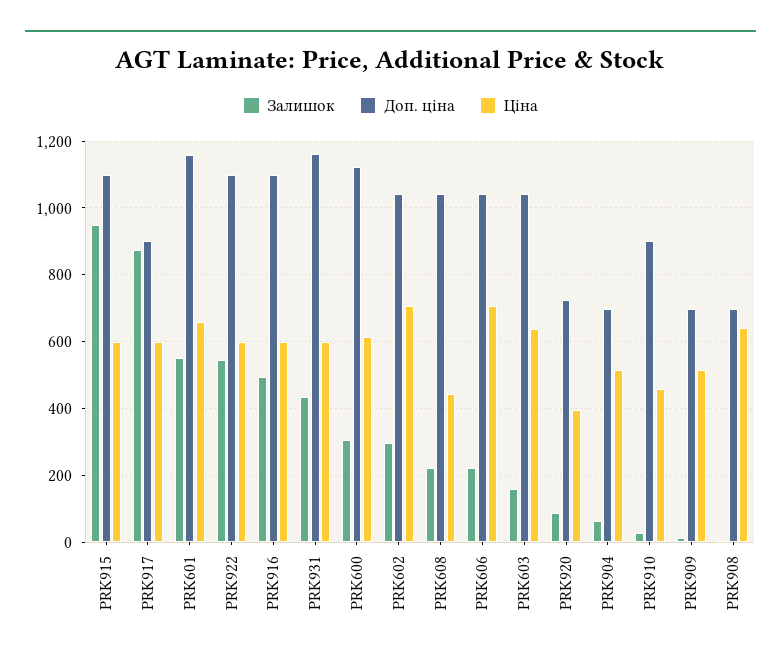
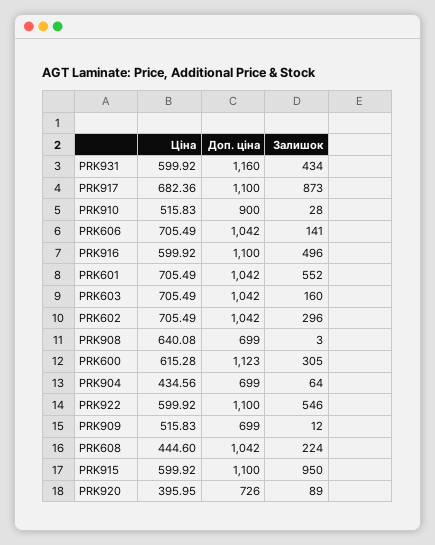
Доп. ціна, PRK917: 900 -> 1100
Ціна, PRK917: 600 -> 682.36
Доп. ціна, PRK601: 1160 -> 1042
Ціна, PRK601: 660 -> 705.49
Залишок, PRK606: 220 -> 141
Ціна, PRK603: 640 -> 705.49
Ціна, PRK904: 520 -> 434.56
Ціна, PRK910: 460 -> 515.83

